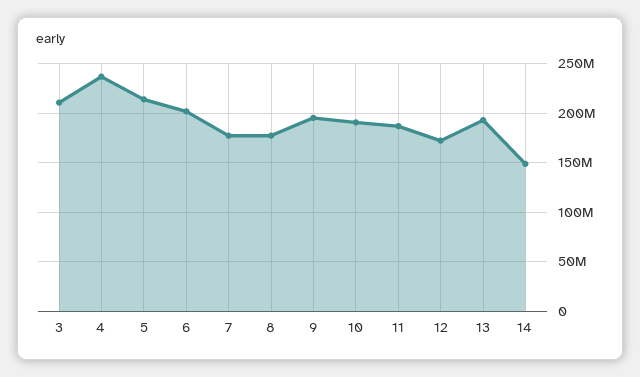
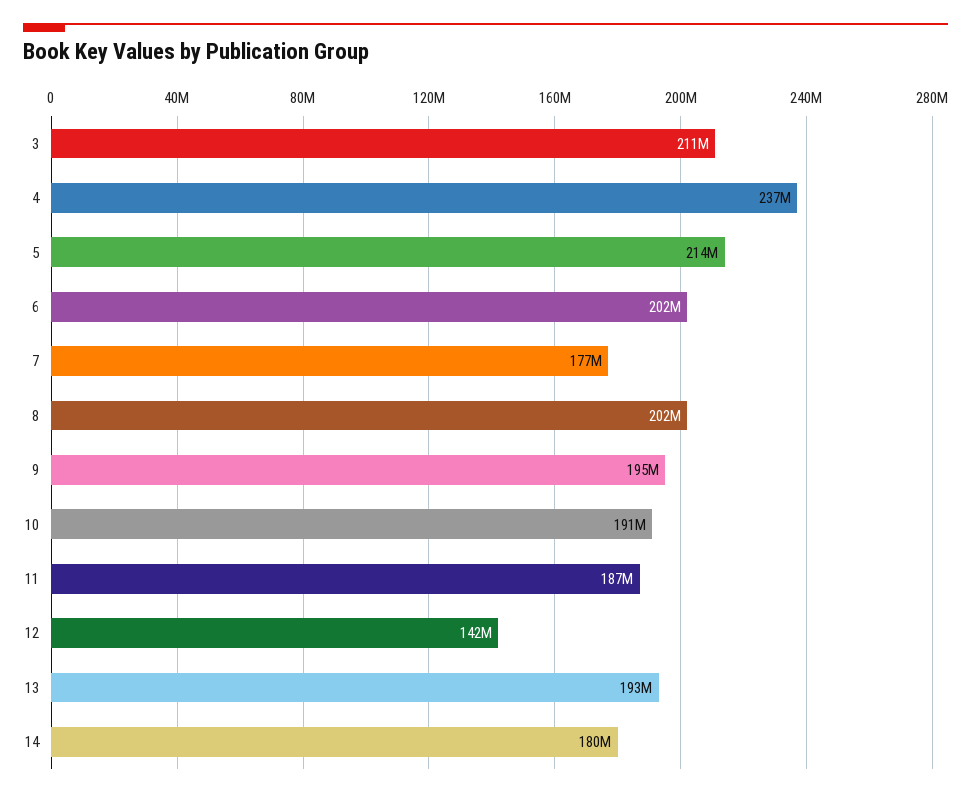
8: 180000000 -> 202000000
12: 170000000 -> 142000000
14: 150000000 -> 180000000

